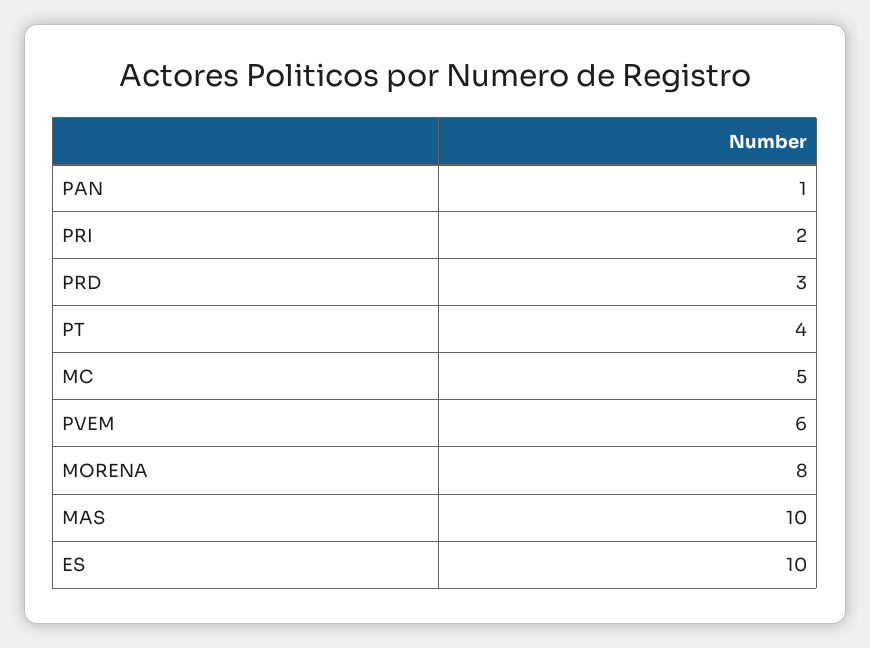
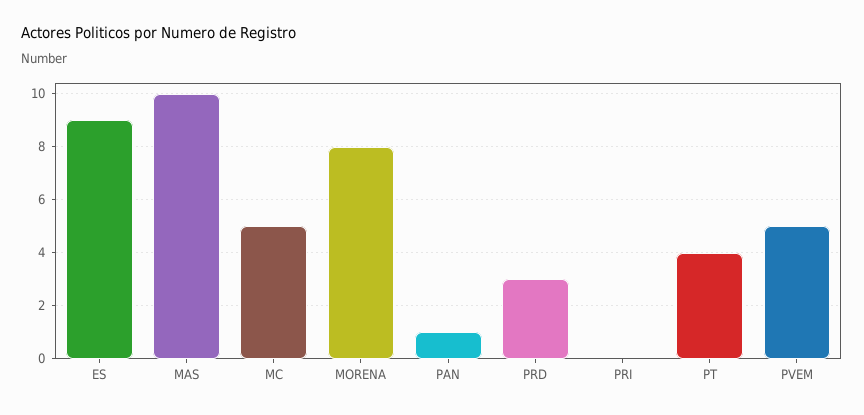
PRI: 2 -> 0
PVEM: 6 -> 5
ES: 10 -> 9

